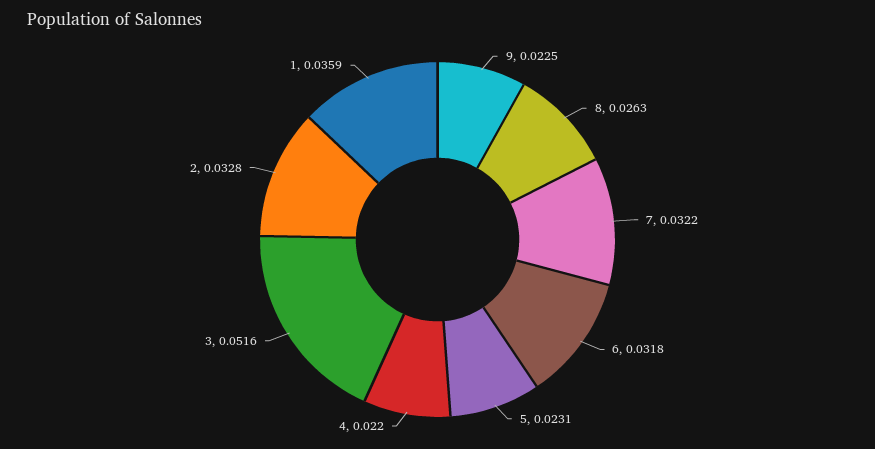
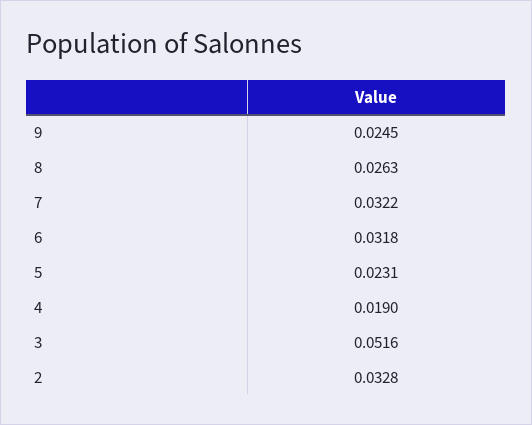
9: 0.0225 -> 0.0245
4: 0.022 -> 0.019
1: 0.0359 -> none

